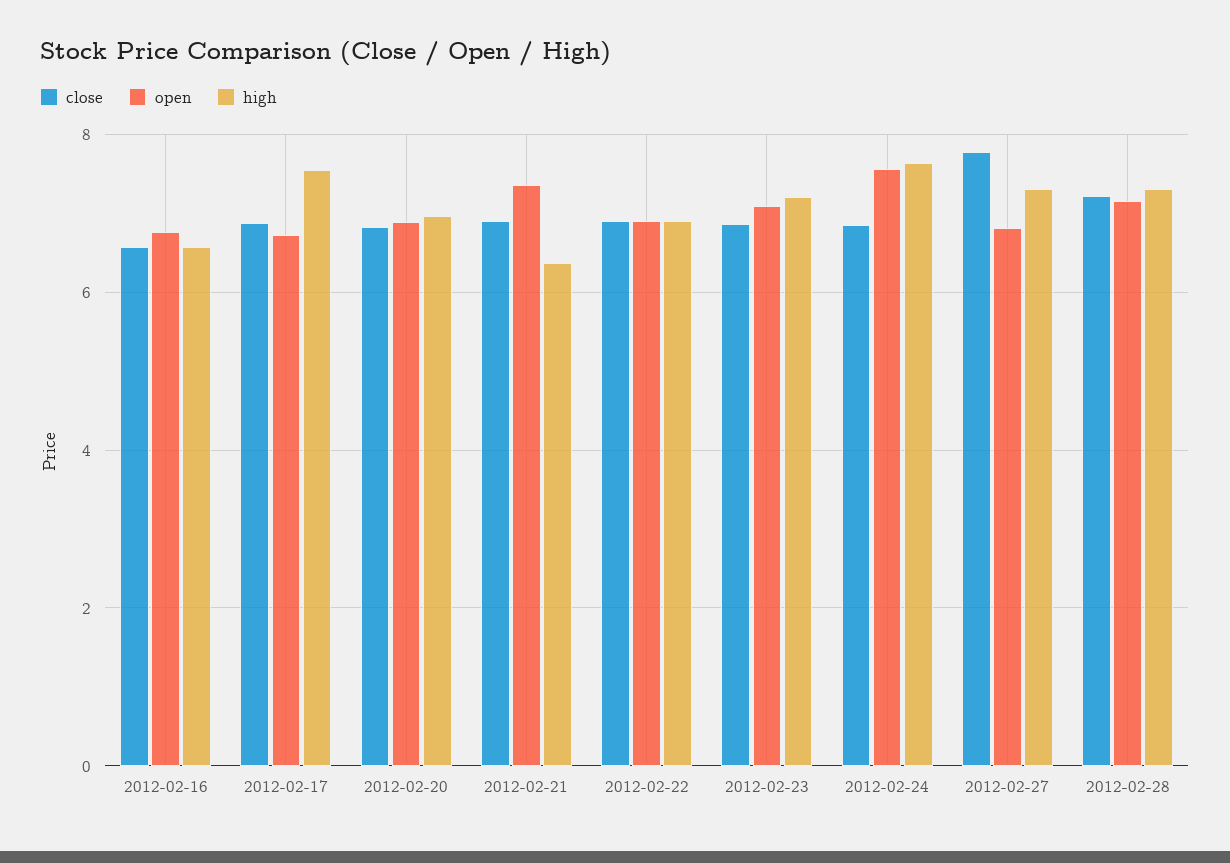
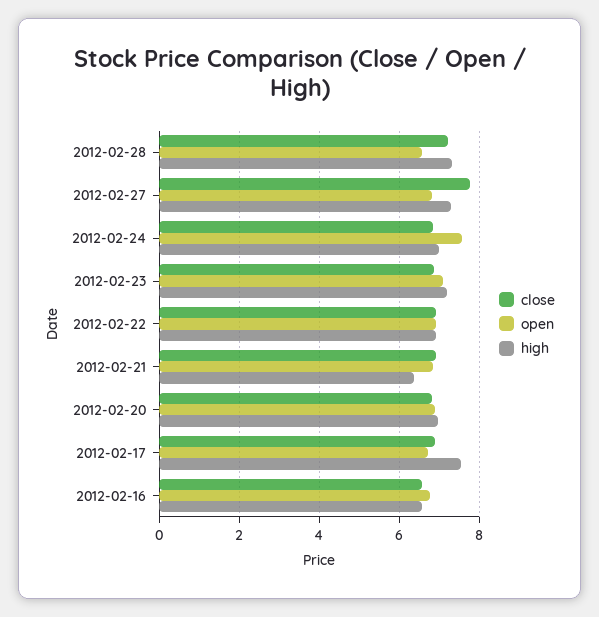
open, 2012-02-21: 7.4 -> 6.8
high, 2012-02-24: 7.6 -> 7
open, 2012-02-28: 7.2 -> 6.6

